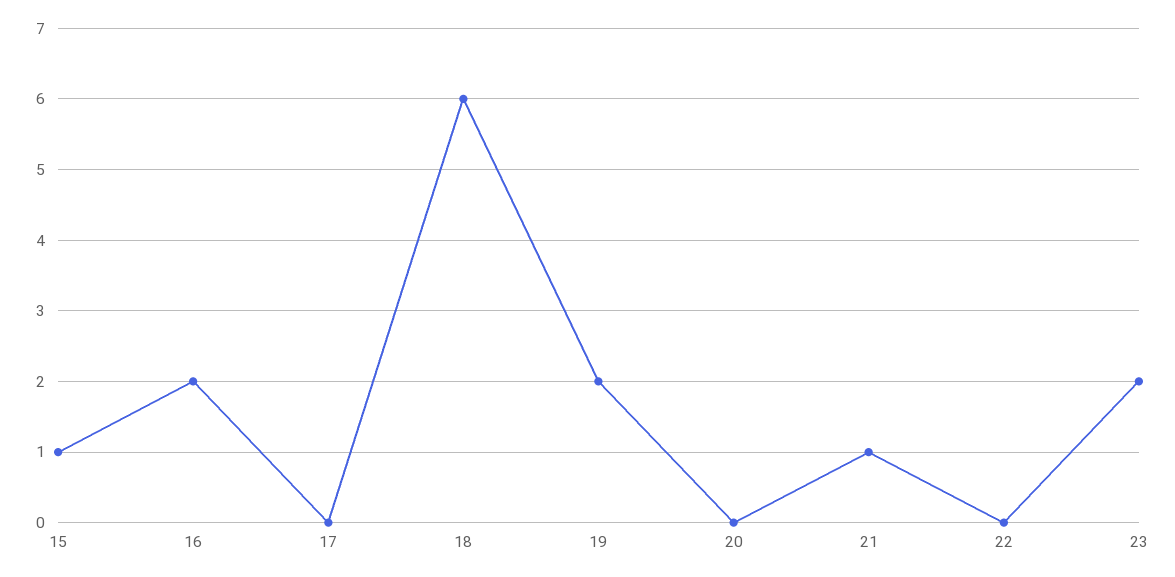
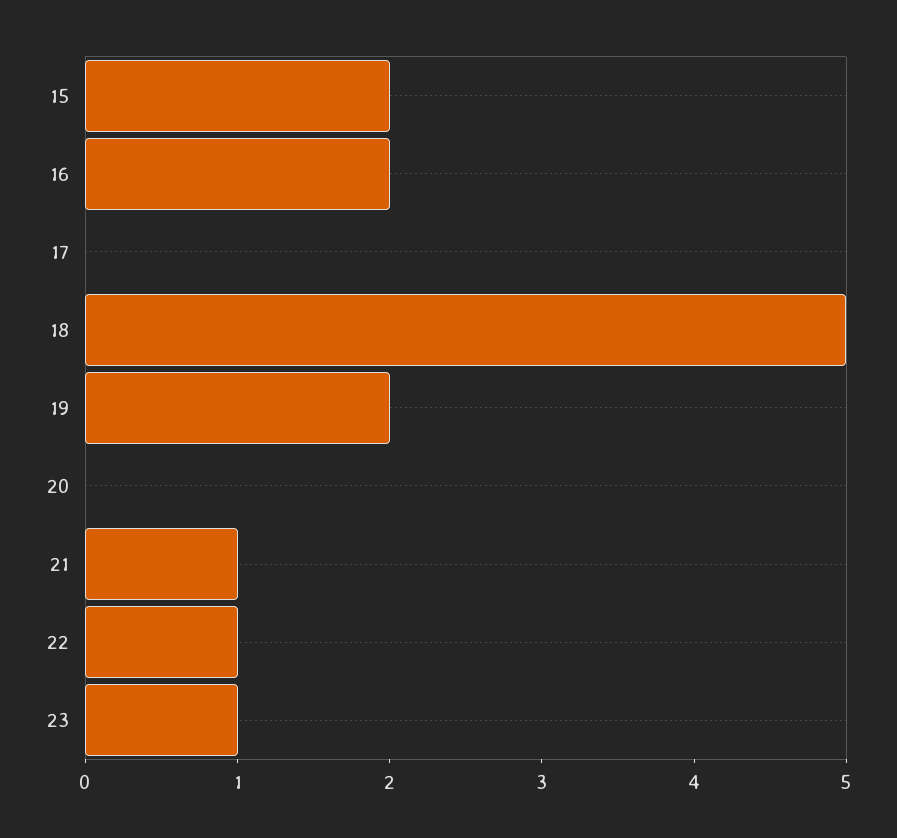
15: 1 -> 2
18: 6 -> 5
22: 0 -> 1
23: 2 -> 1

